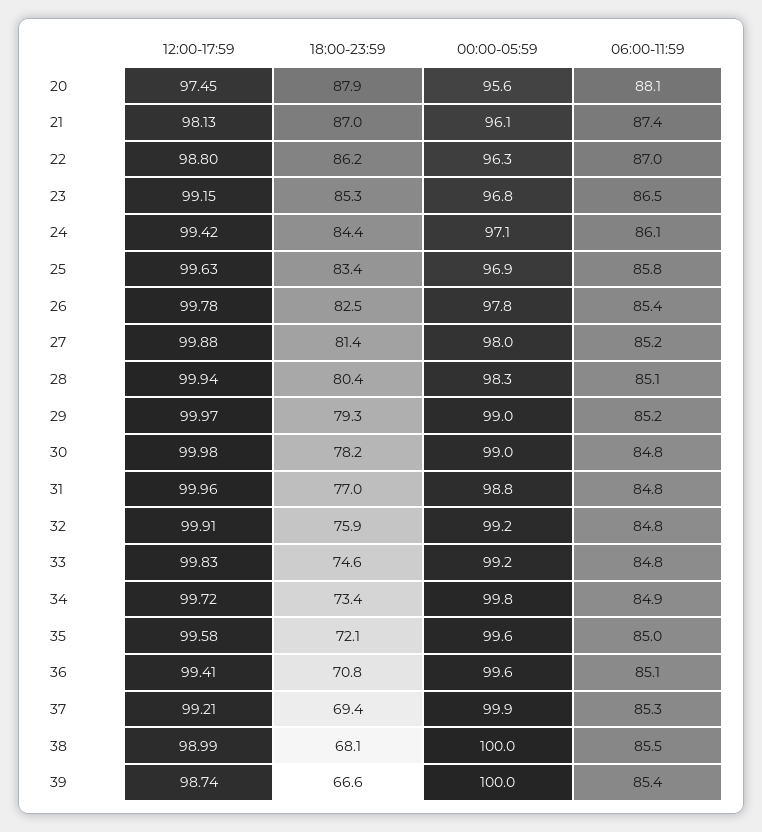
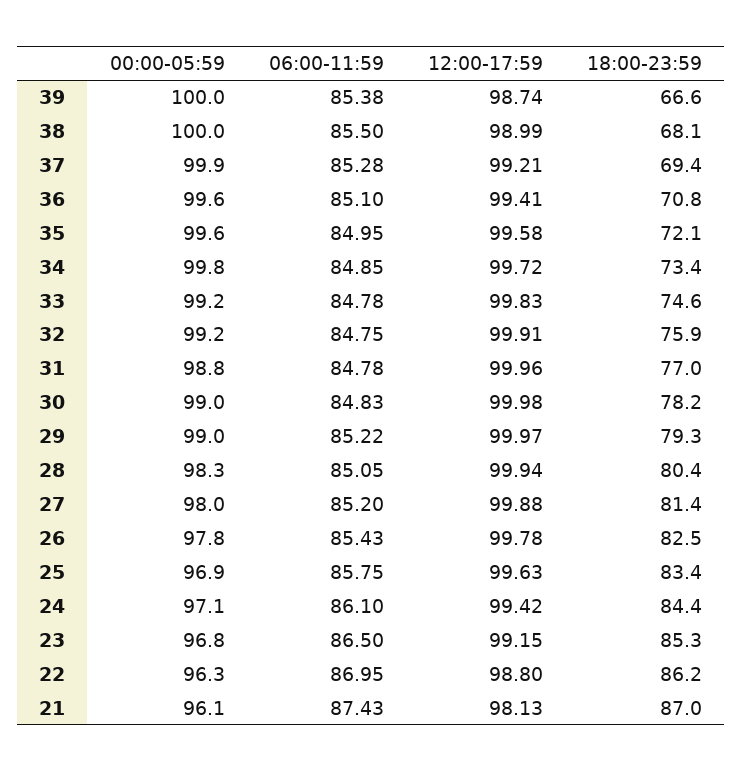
12:00-17:59, 20: 97.45 -> none
18:00-23:59, 20: 87.9 -> none
00:00-05:59, 20: 95.6 -> none
06:00-11:59, 20: 88.1 -> none

